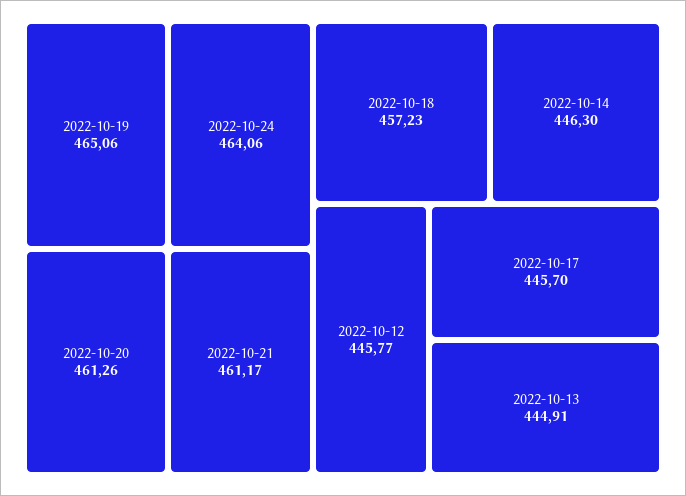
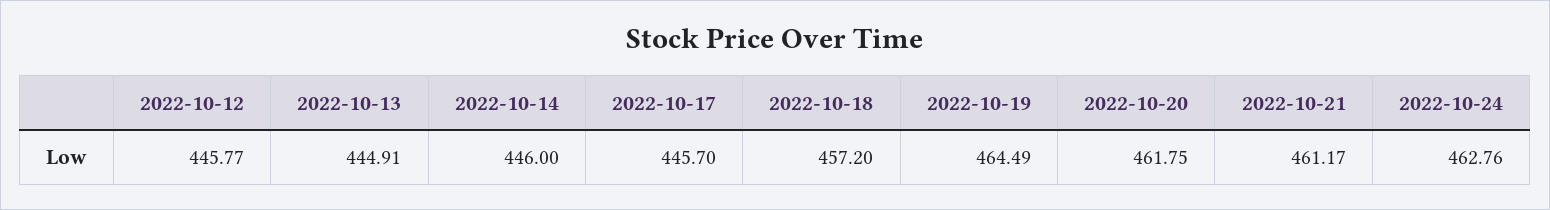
2022-10-19: 465.06 -> 464.49
2022-10-24: 464.06 -> 462.76
2022-10-20: 461.26 -> 461.75
2022-10-18: 457.23 -> 457.2
2022-10-14: 446.3 -> 446

